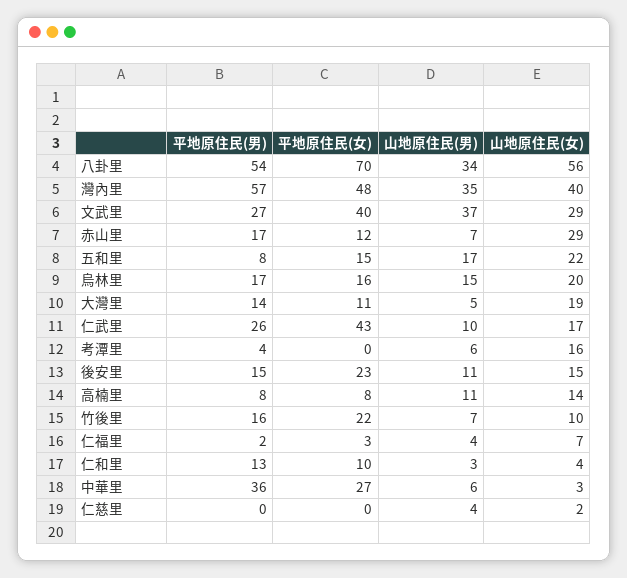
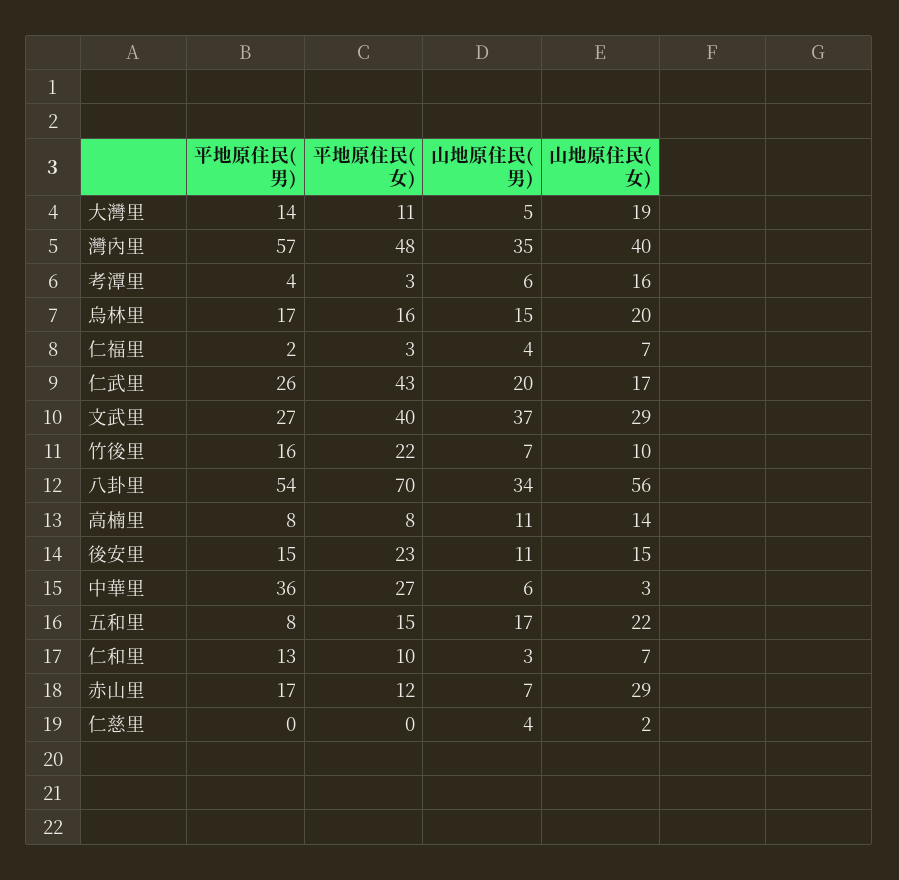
山地原住民(男), 仁武里: 10 -> 20
平地原住民(女), 考潭里: 0 -> 3
山地原住民(女), 仁和里: 4 -> 7

